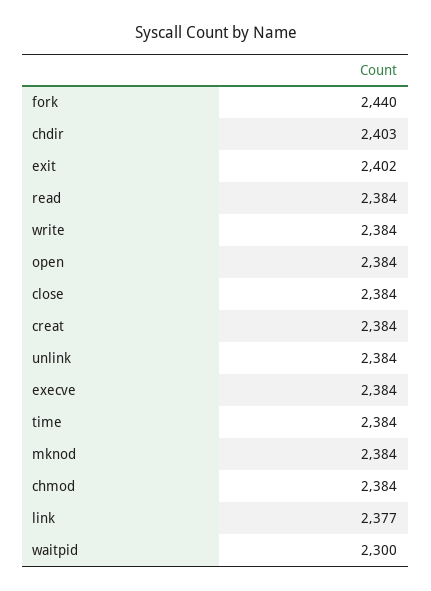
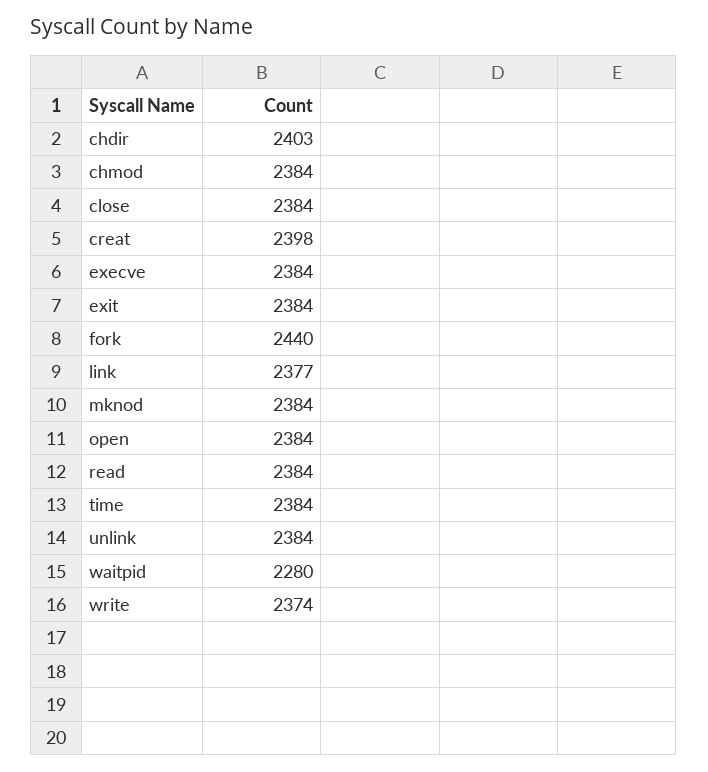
exit: 2402 -> 2384
write: 2384 -> 2374
creat: 2384 -> 2398
waitpid: 2300 -> 2280

